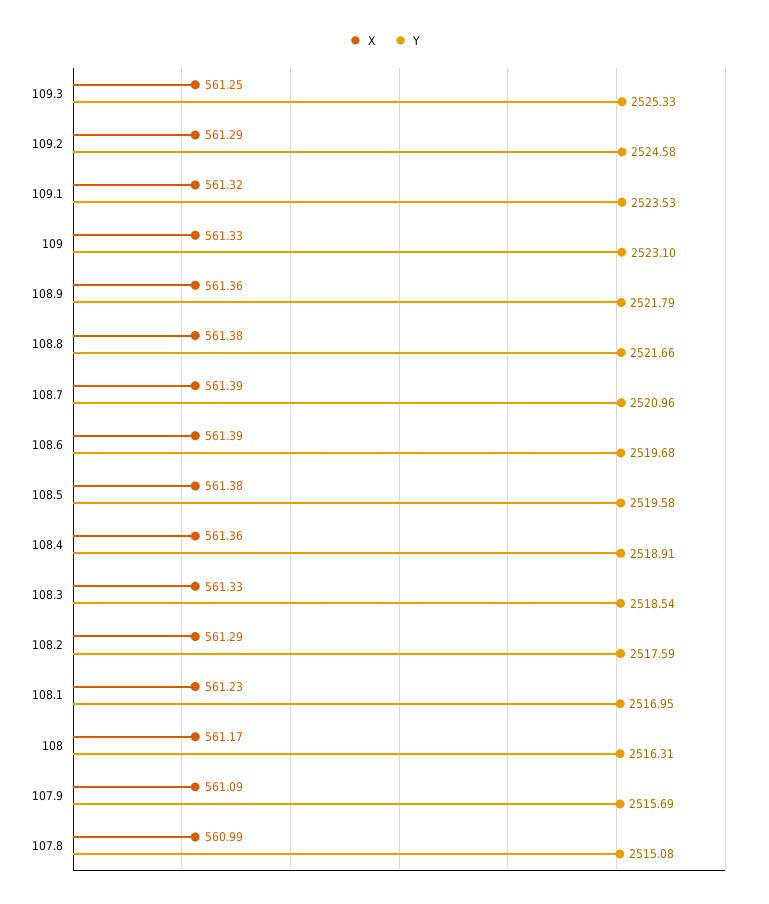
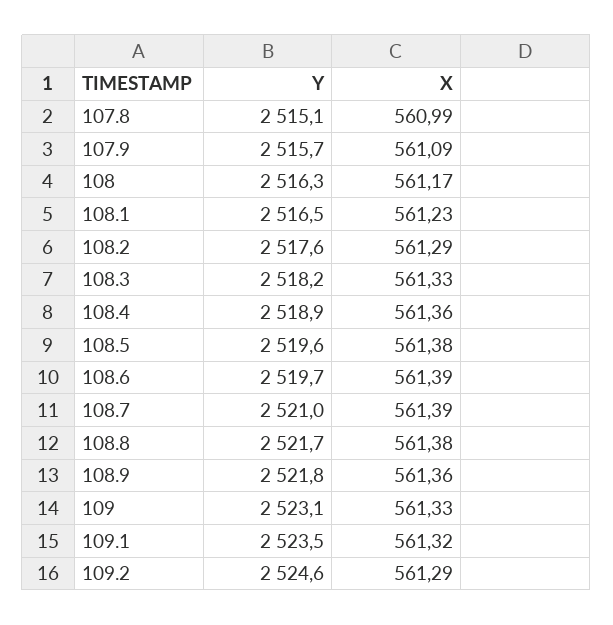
X, 109.3: 561.25 -> none
Y, 109.3: 2525.33 -> none
Y, 108.3: 2518.54 -> 2518.2
Y, 108.1: 2516.95 -> 2516.5

